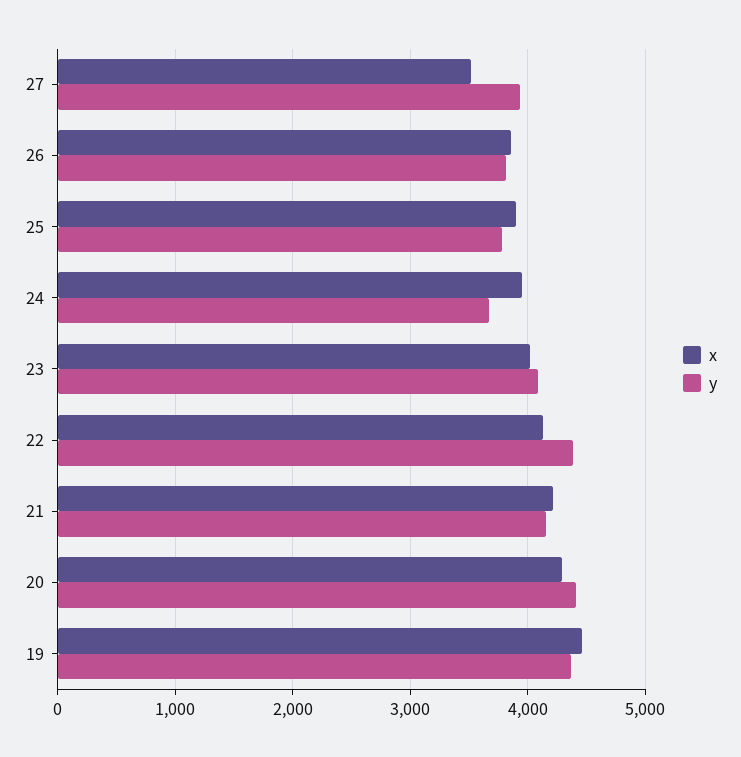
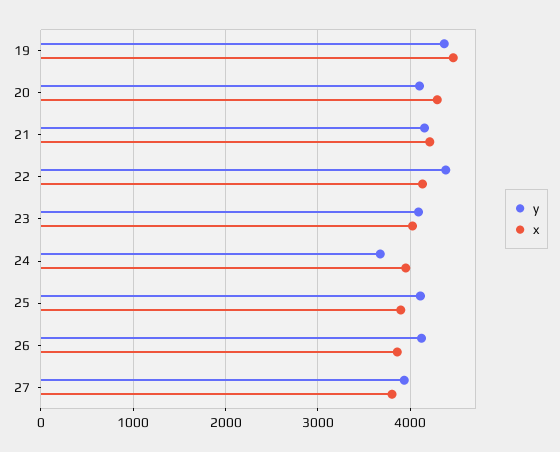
x, 27: 3500 -> 3800
y, 26: 3800 -> 4100
y, 25: 3800 -> 4100
y, 20: 4400 -> 4100

